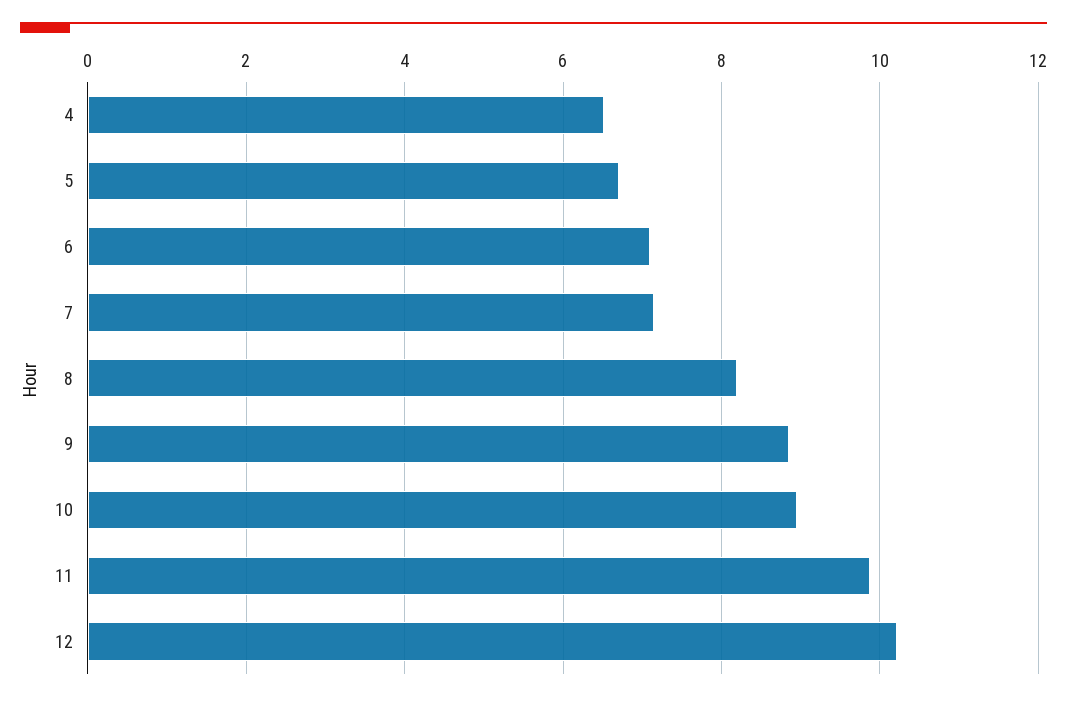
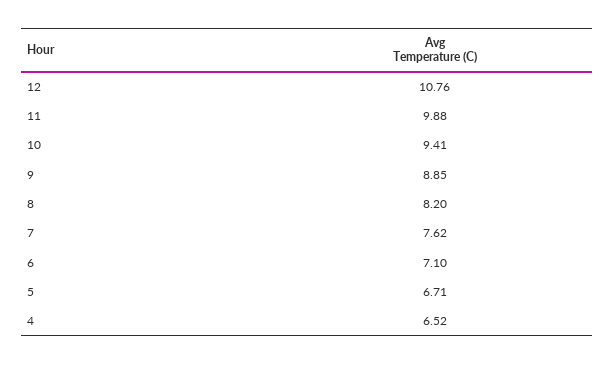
7: 7.2 -> 7.62
10: 9 -> 9.41
12: 10.2 -> 10.76

